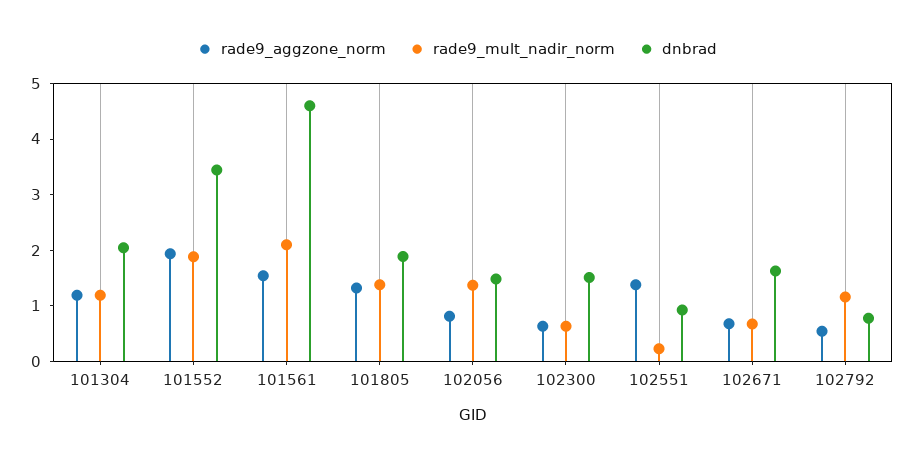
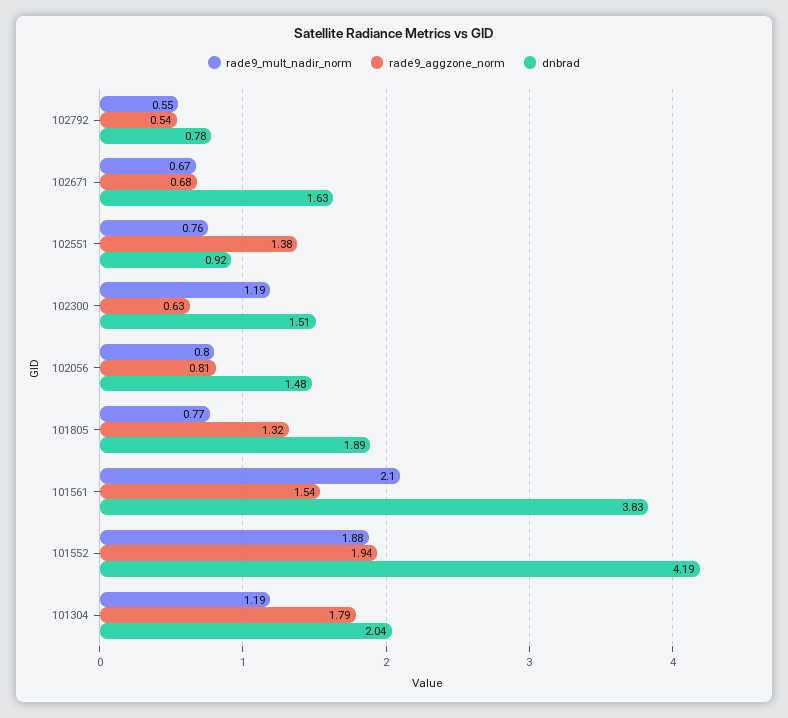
rade9_aggzone_norm, 101304: 1.2 -> 1.79
dnbrad, 101552: 3.4 -> 4.19
dnbrad, 101561: 4.6 -> 3.83
rade9_mult_nadir_norm, 101805: 1.4 -> 0.77
rade9_mult_nadir_norm, 102056: 1.4 -> 0.8
rade9_mult_nadir_norm, 102300: 0.6 -> 1.19
rade9_mult_nadir_norm, 102551: 0.2 -> 0.76
rade9_mult_nadir_norm, 102792: 1.2 -> 0.55

